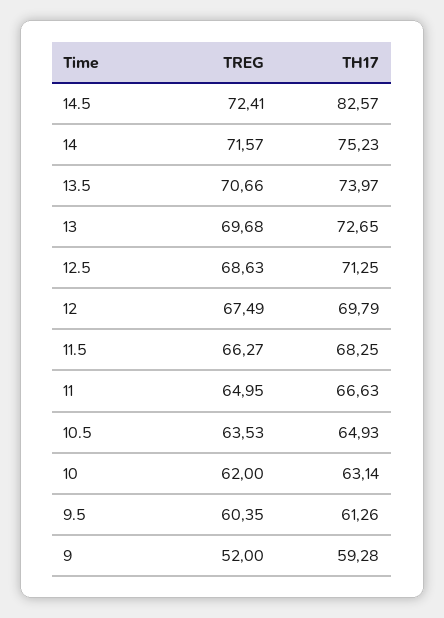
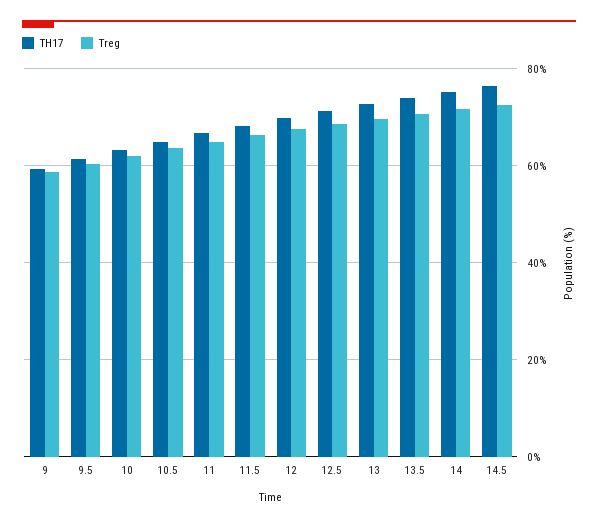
TH17, 14.5: 82.57 -> 76
TREG, 9: 52 -> 58

